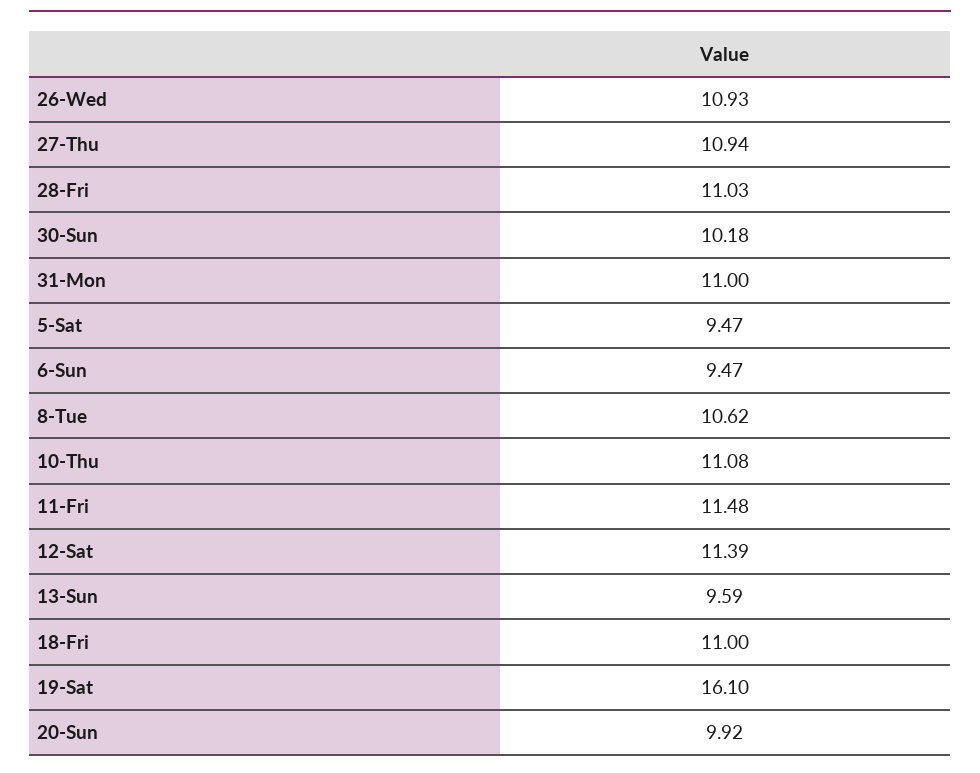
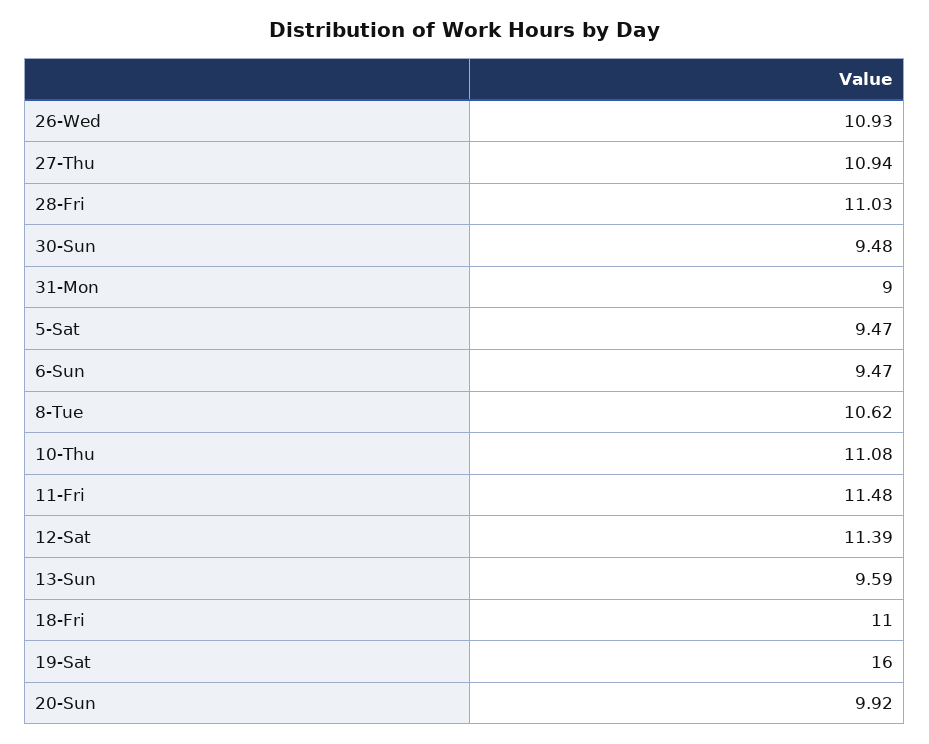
30-Sun: 10.18 -> 9.48
31-Mon: 11 -> 9
19-Sat: 16.1 -> 16

